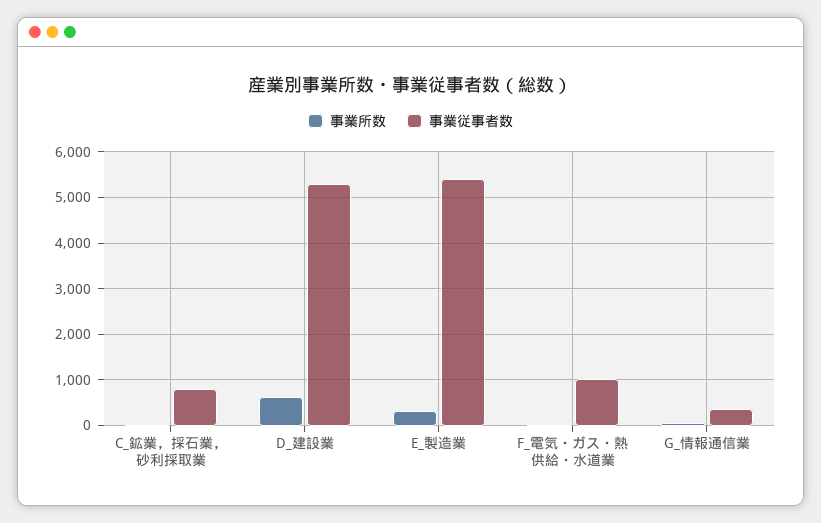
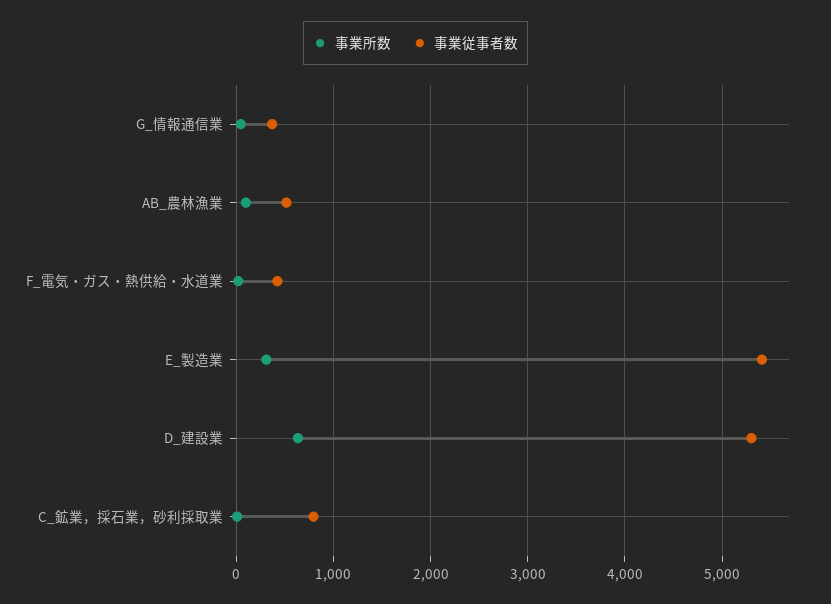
事業従事者数, F_電気・ガス・熱供給・水道業: 1000 -> 400
事業所数, AB_農林漁業: none -> 100
事業従事者数, AB_農林漁業: none -> 500

